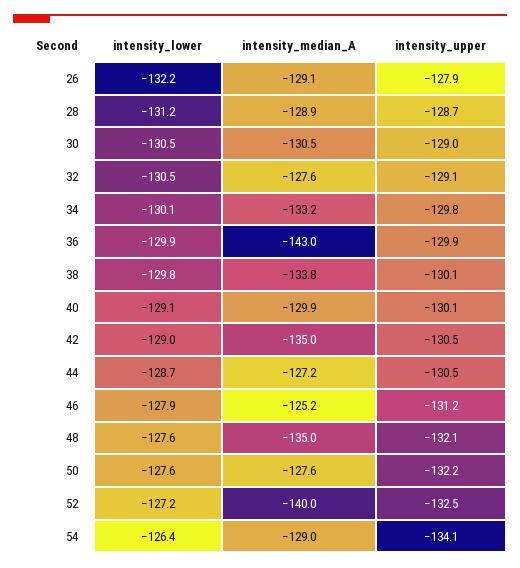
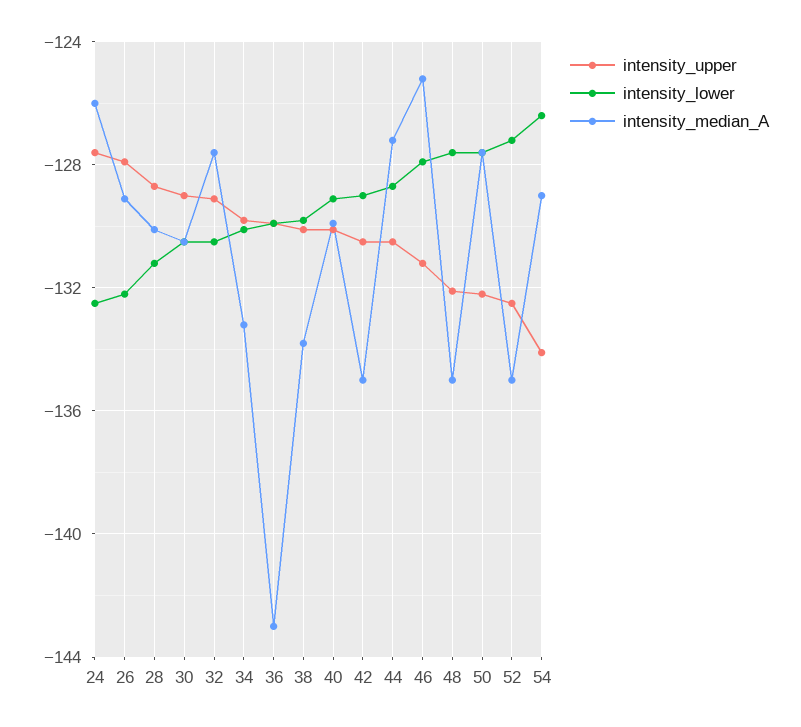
intensity_median_A, 28: -128.9 -> -130
intensity_median_A, 52: -140 -> -135
intensity_upper, 24: none -> -127.5
intensity_lower, 24: none -> -132.5
intensity_median_A, 24: none -> -126

